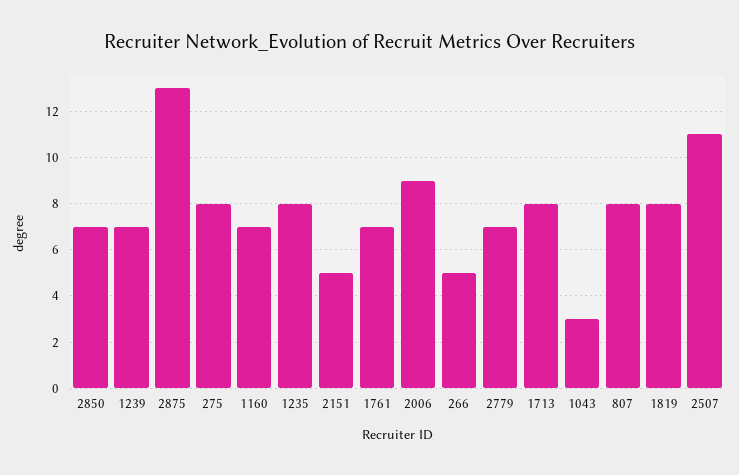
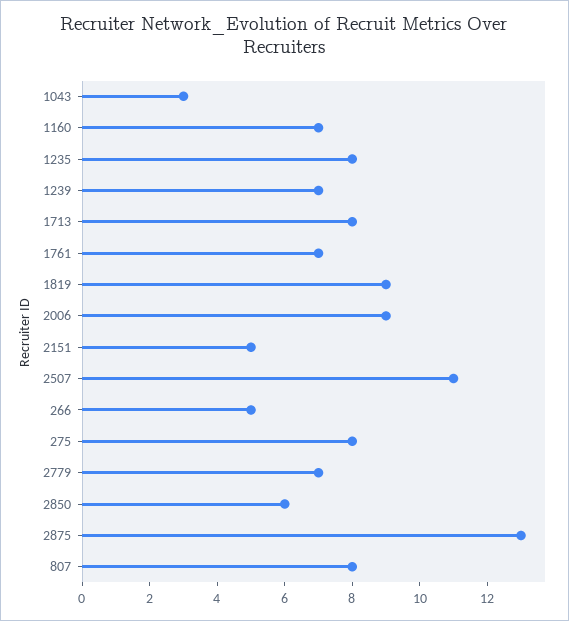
2850: 7 -> 6
1819: 8 -> 9

